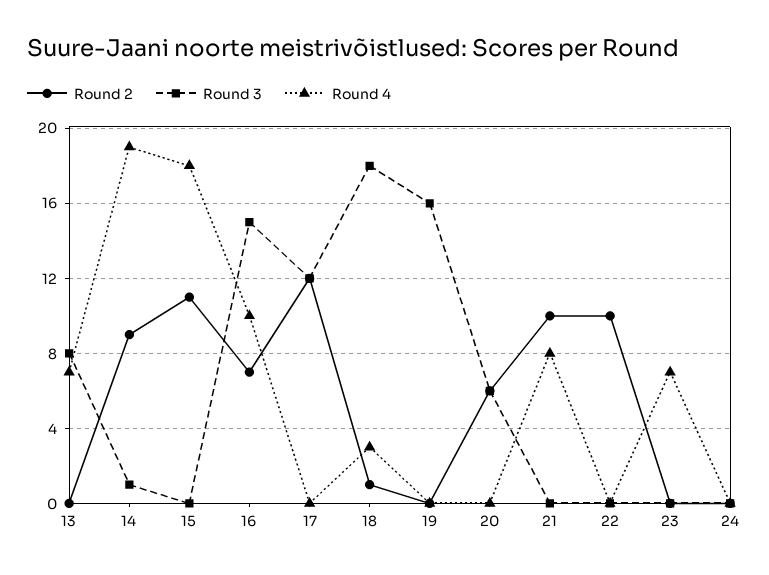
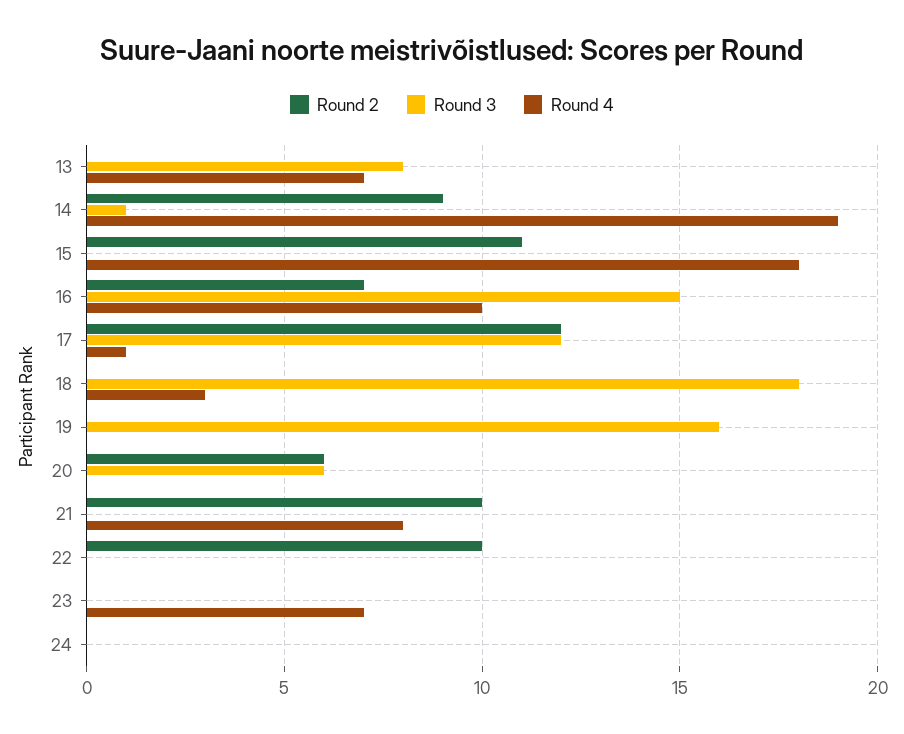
Round 4, 17: 0 -> 1
Round 2, 18: 1 -> 0

